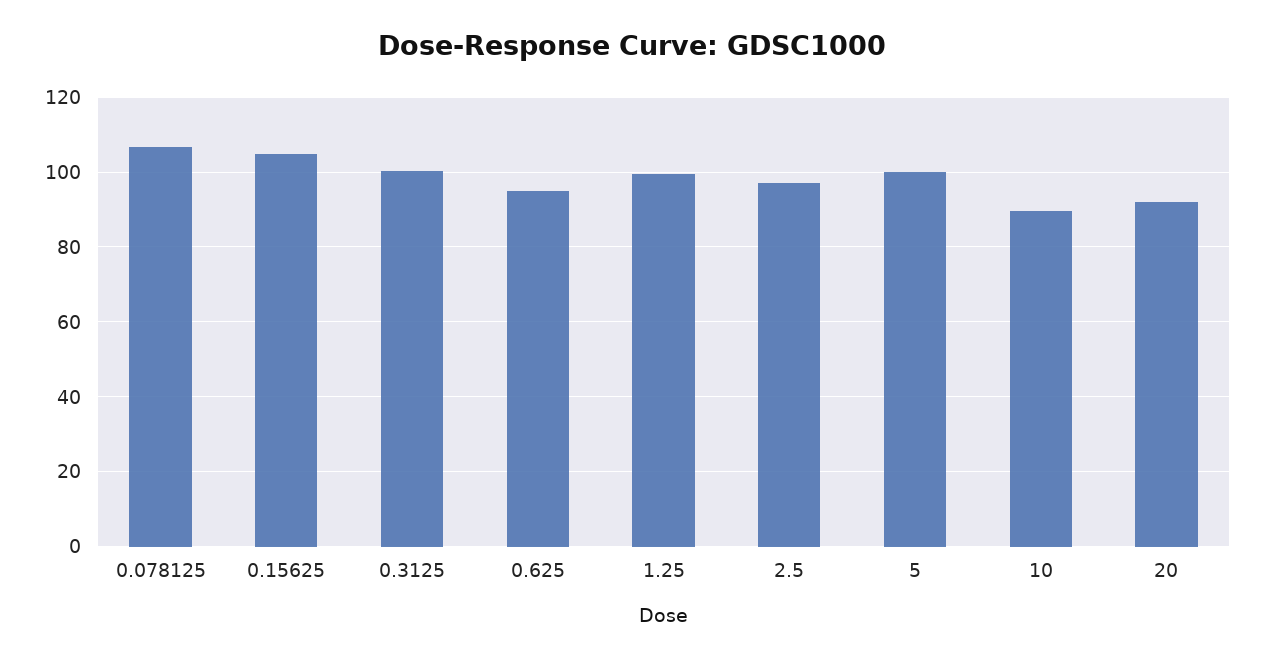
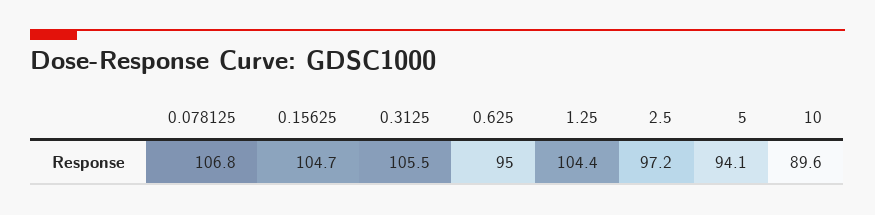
0.3125: 100 -> 105.5
1.25: 100 -> 104.4
5: 100 -> 94.1
20: 92 -> none

